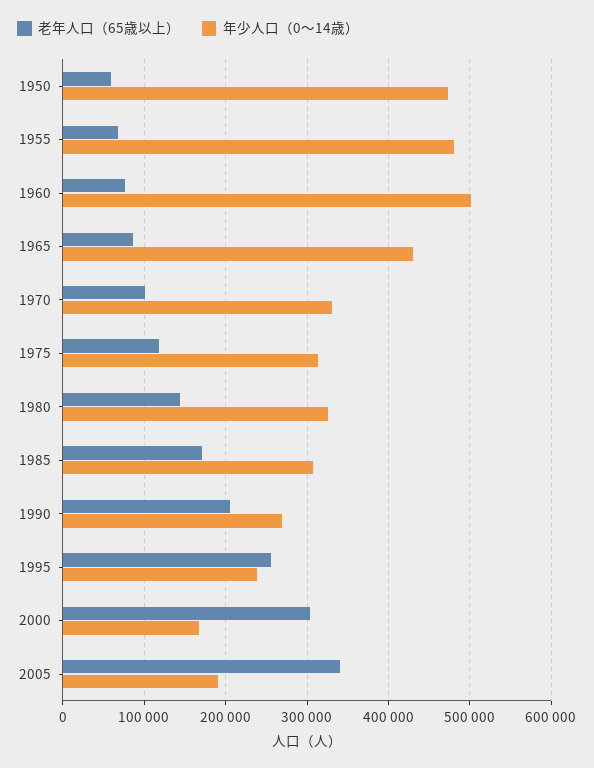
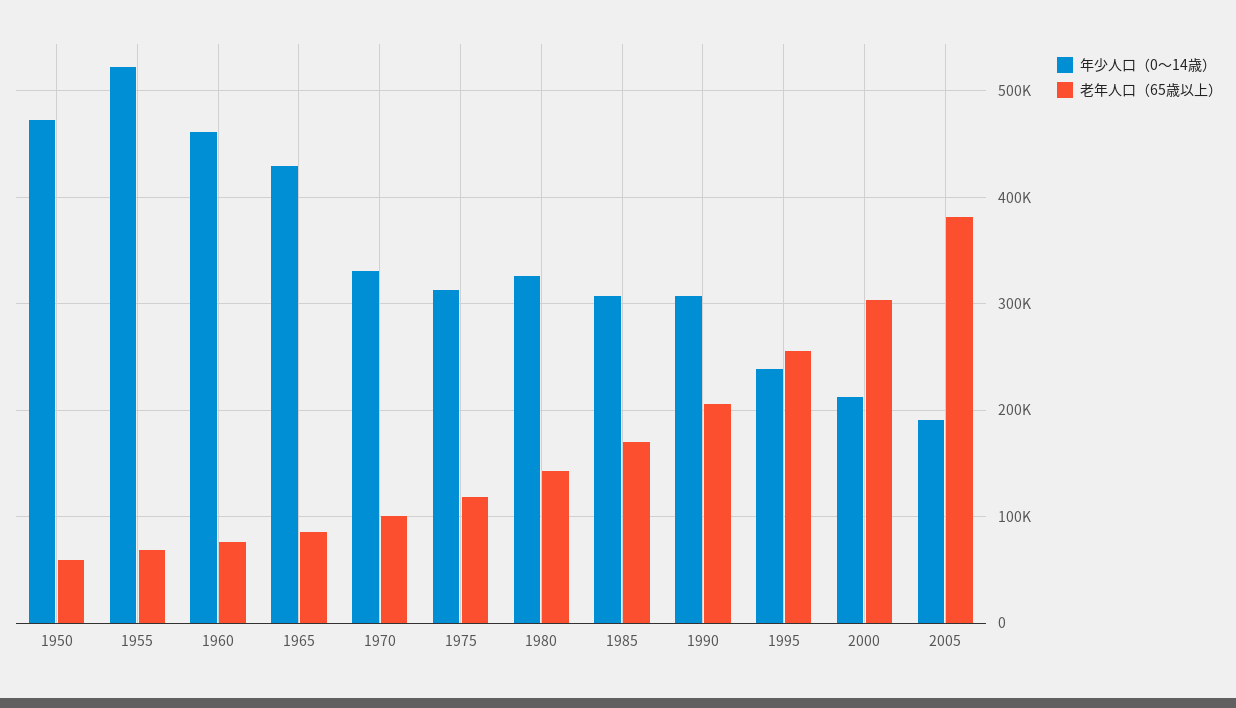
年少人口（0～14歳）, 1955: 480000 -> 520000
年少人口（0～14歳）, 1960: 500000 -> 460000
年少人口（0～14歳）, 1990: 270000 -> 310000
年少人口（0～14歳）, 2000: 170000 -> 210000
老年人口（65歳以上）, 2005: 340000 -> 380000

